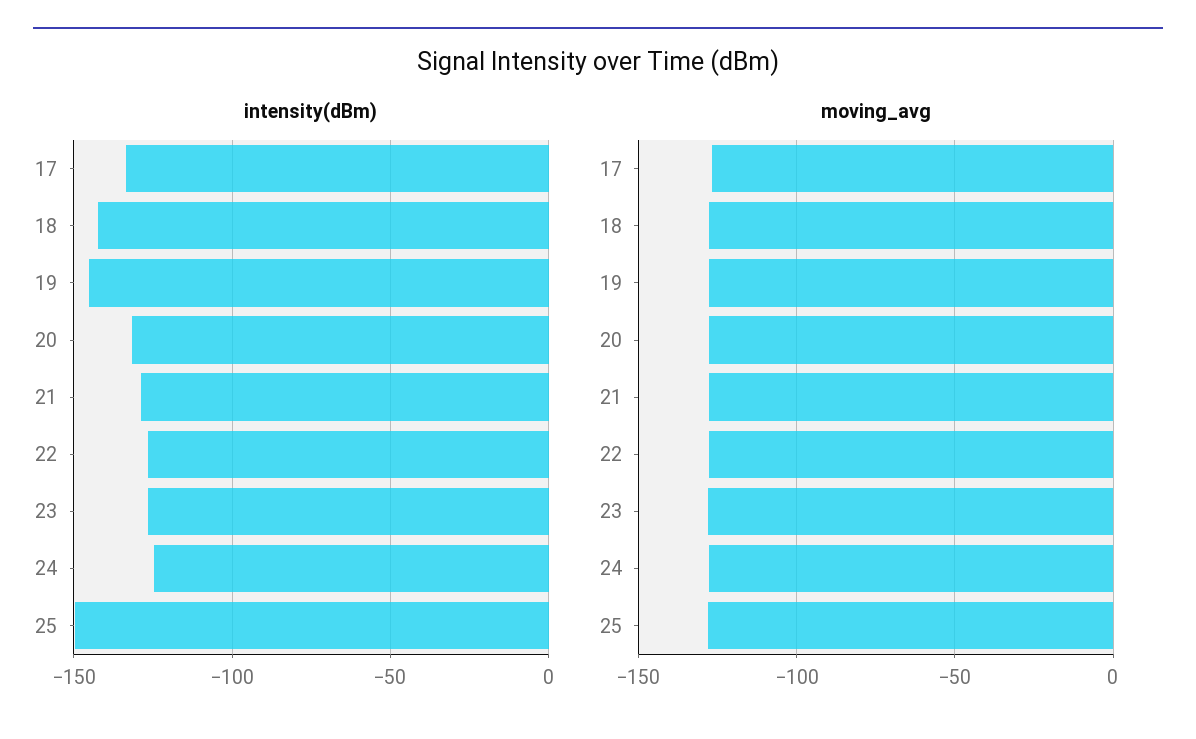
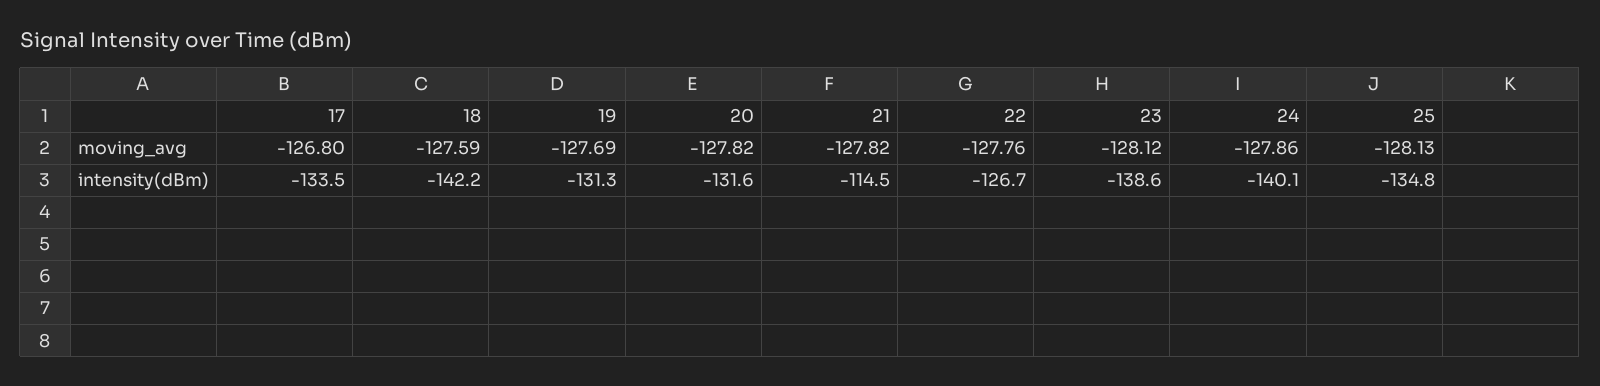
intensity(dBm), 19: -145 -> -131.3
intensity(dBm), 21: -130 -> -114.5
intensity(dBm), 23: -125 -> -138.6
intensity(dBm), 24: -125 -> -140.1
intensity(dBm), 25: -150 -> -134.8

